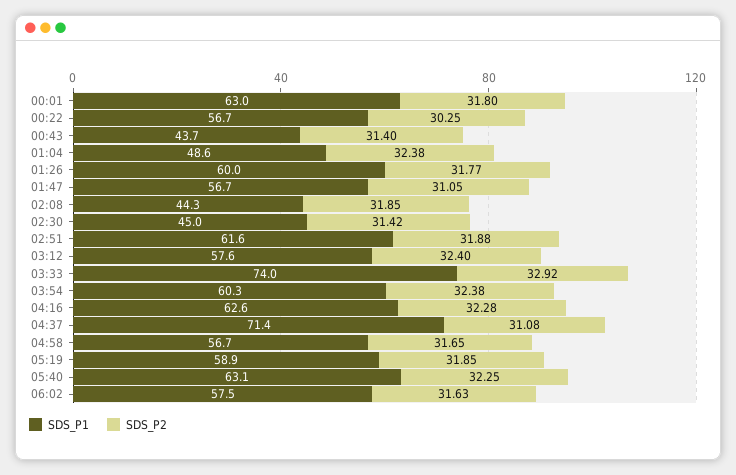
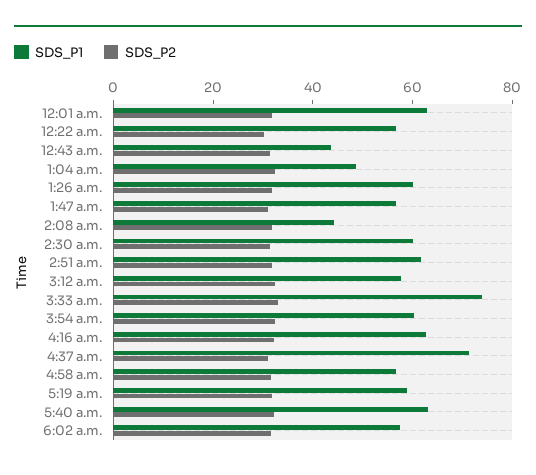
SDS_P1, 02:30: 45 -> 60

